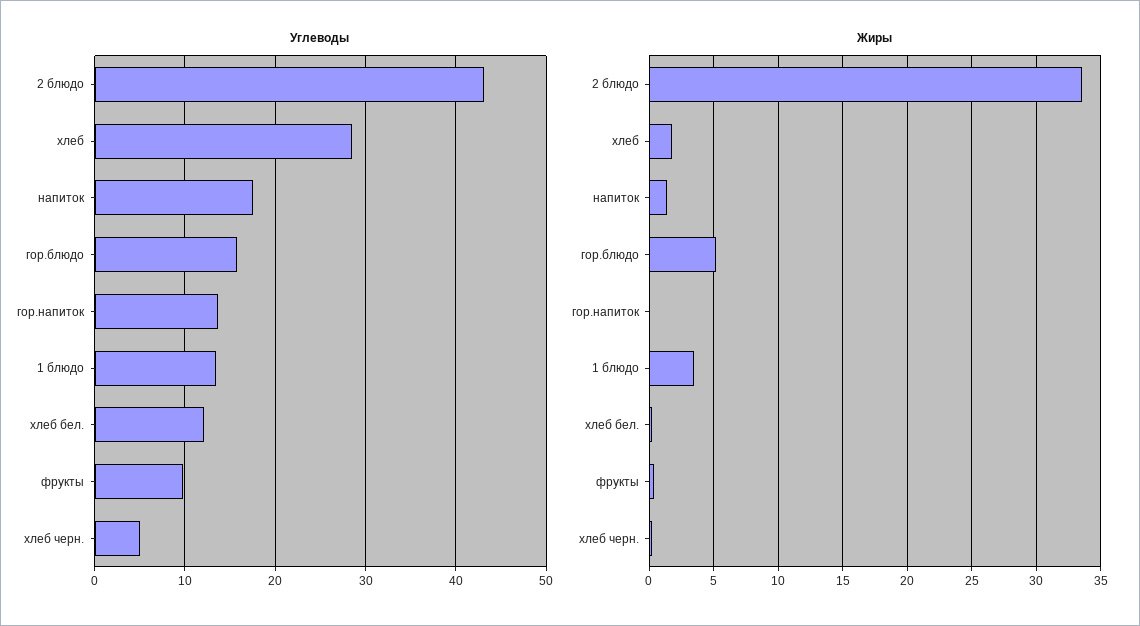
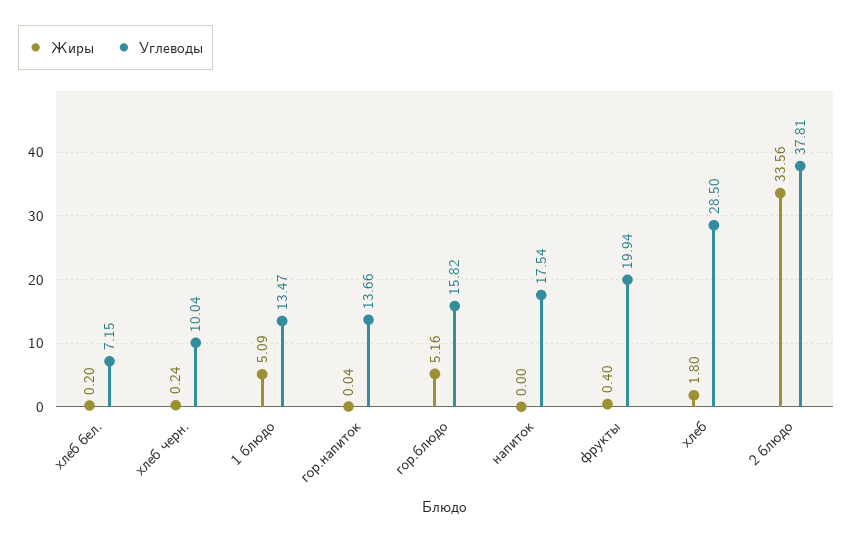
Углеводы, 2 блюдо: 43 -> 37.81
Углеводы, хлеб бел.: 12 -> 7.15
Углеводы, фрукты: 10 -> 19.94
Углеводы, хлеб черн.: 5 -> 10.04
Жиры, напиток: 1.5 -> 0
Жиры, 1 блюдо: 3.5 -> 5.09

